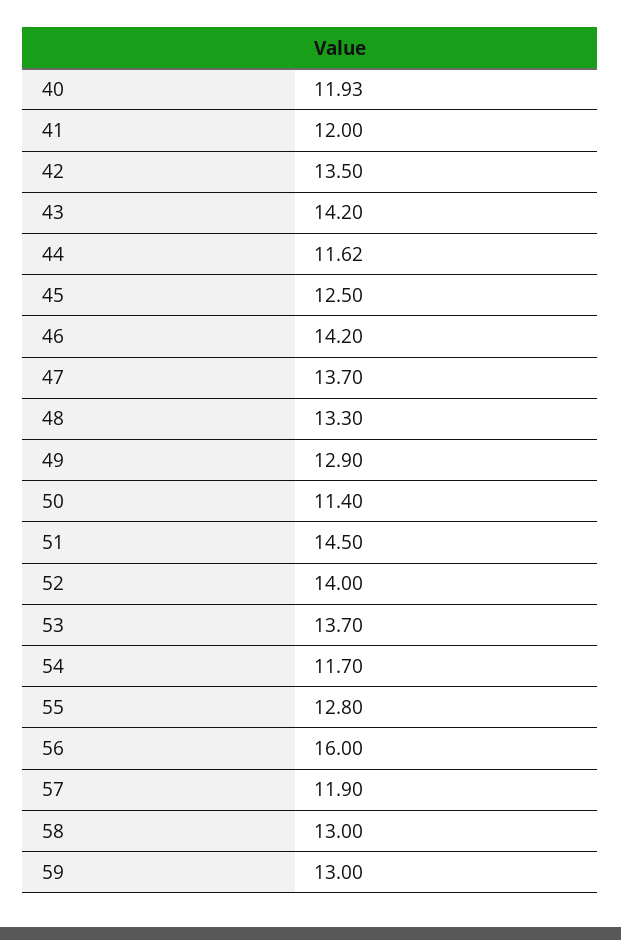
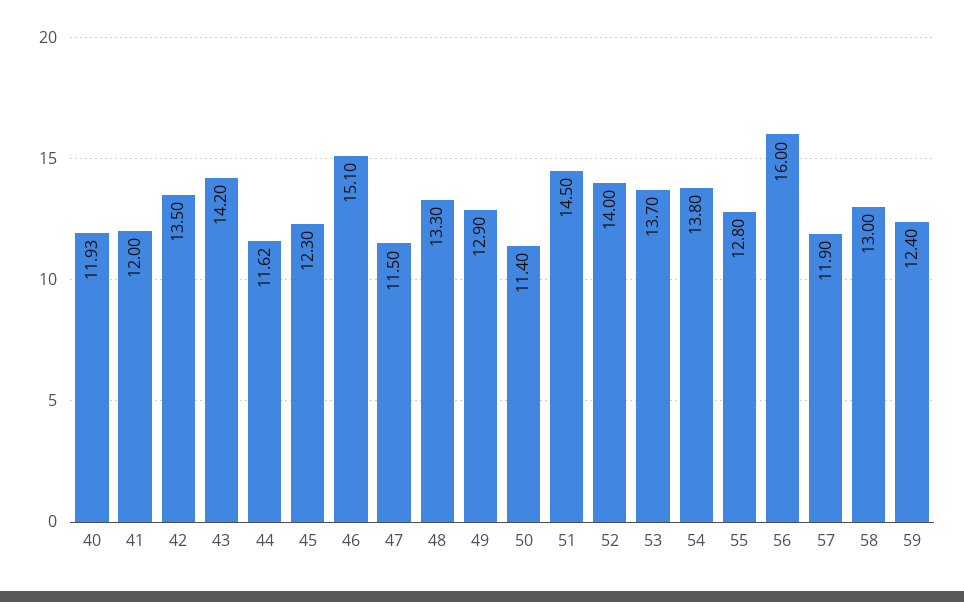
45: 12.5 -> 12.3
46: 14.2 -> 15.1
47: 13.7 -> 11.5
54: 11.7 -> 13.8
59: 13 -> 12.4

